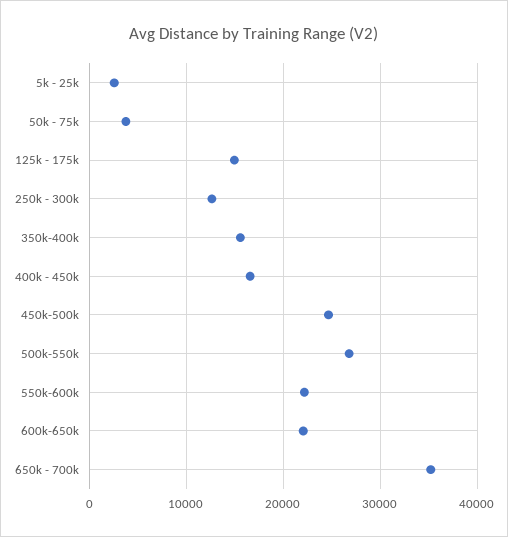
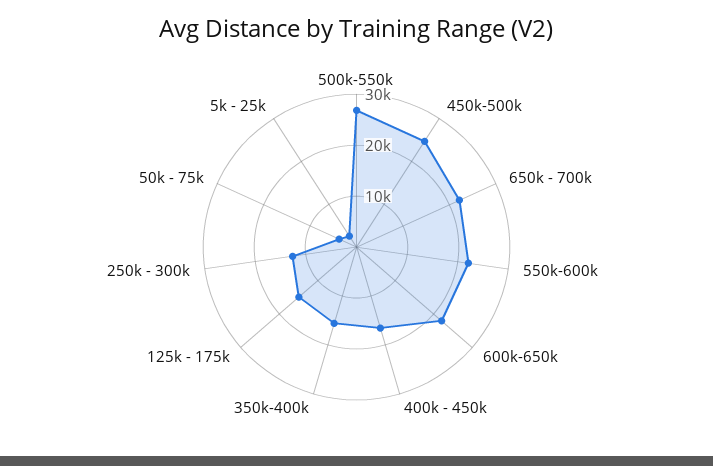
650k - 700k: 35000 -> 22000

